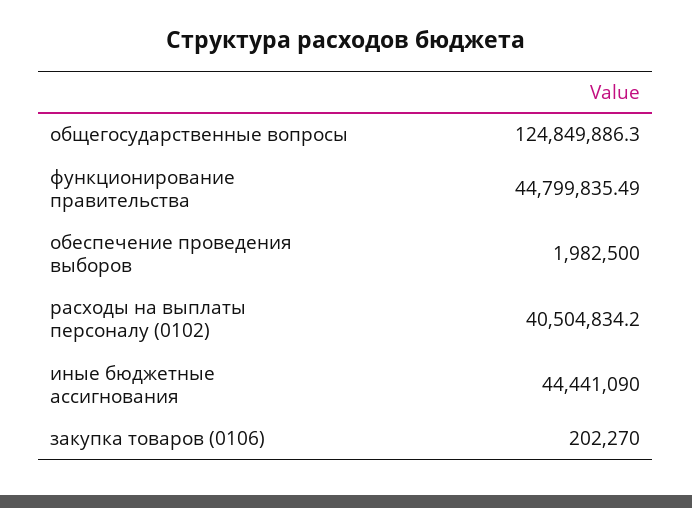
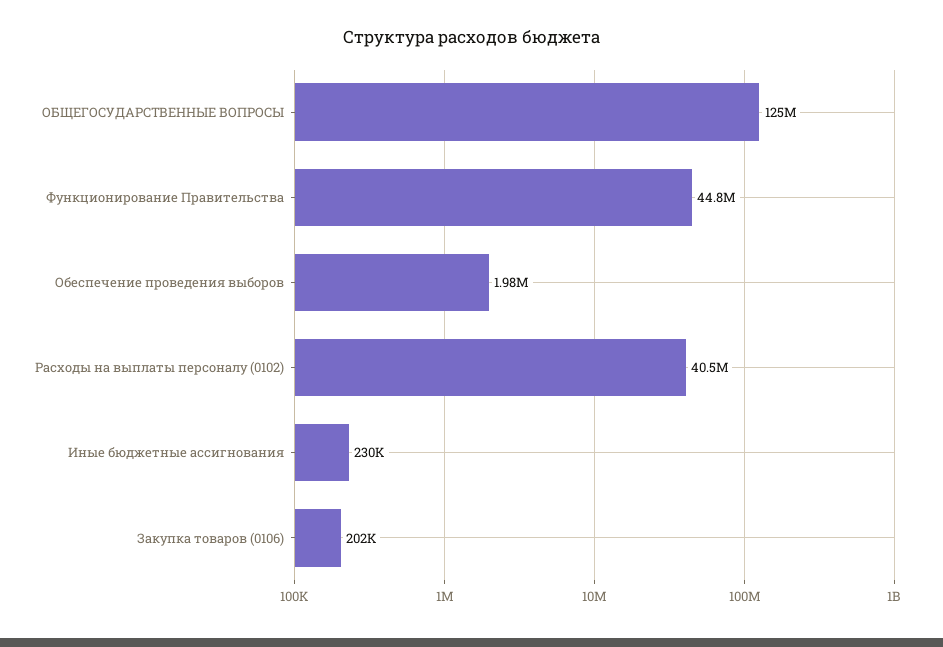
иные бюджетные ассигнования: 44441090 -> 230000

